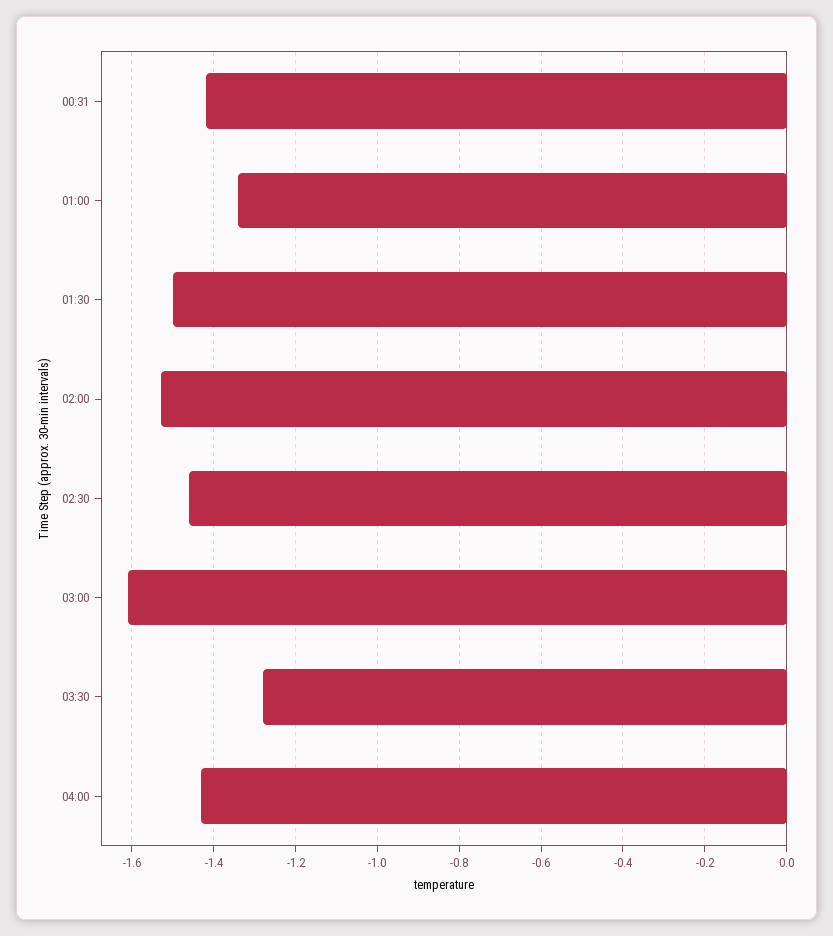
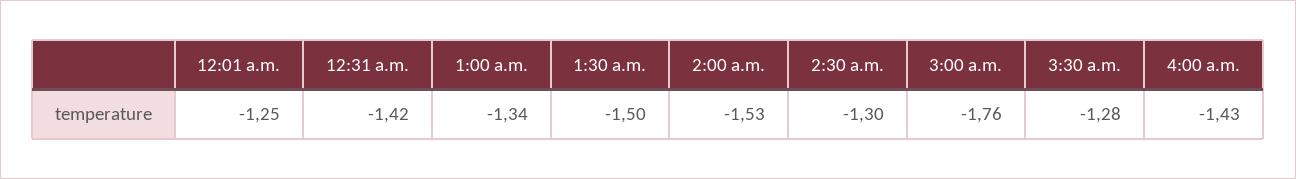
02:30: -1.45 -> -1.3
03:00: -1.6 -> -1.76
12:01 a.m.: none -> -1.25

